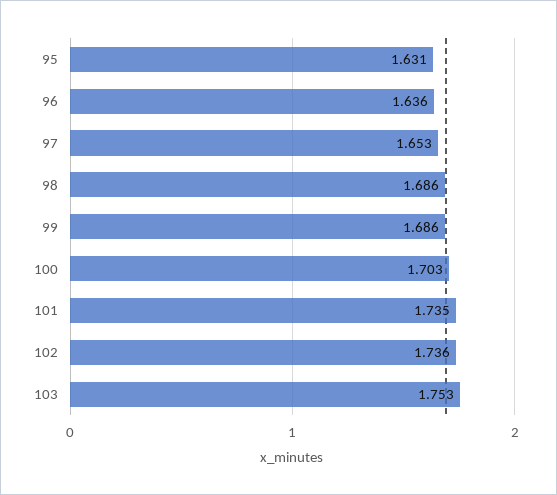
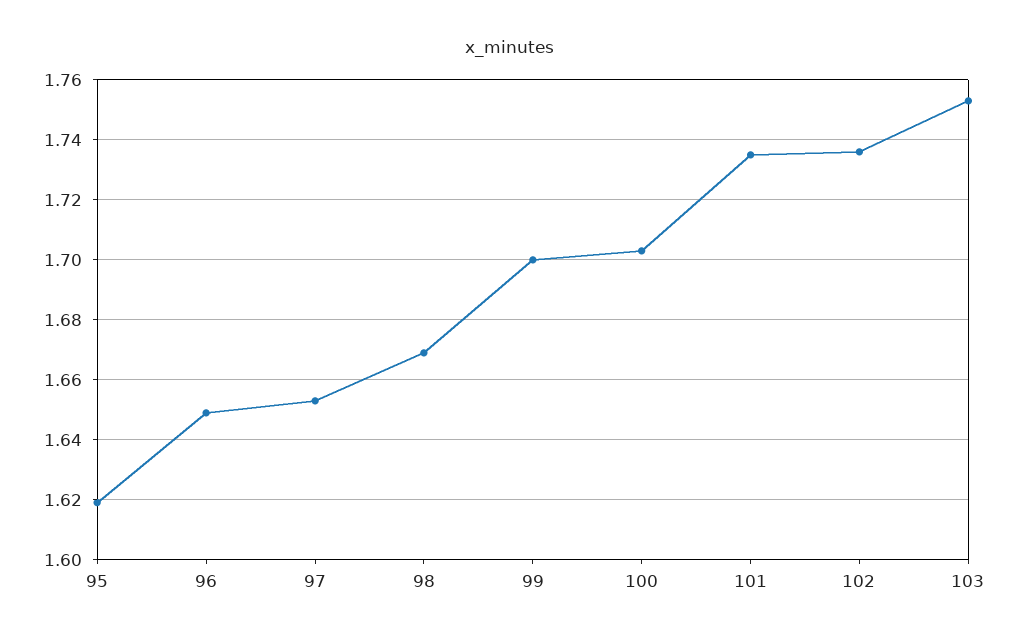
95: 1.631 -> 1.62
96: 1.636 -> 1.65
98: 1.686 -> 1.67
99: 1.686 -> 1.7

